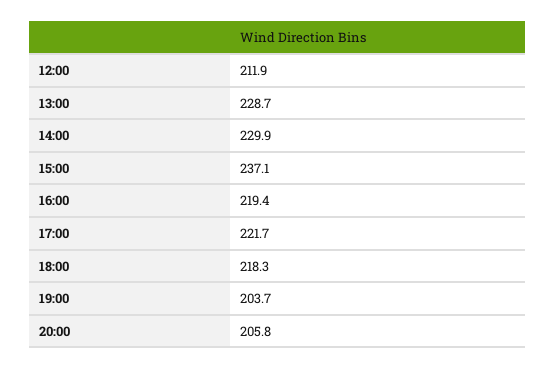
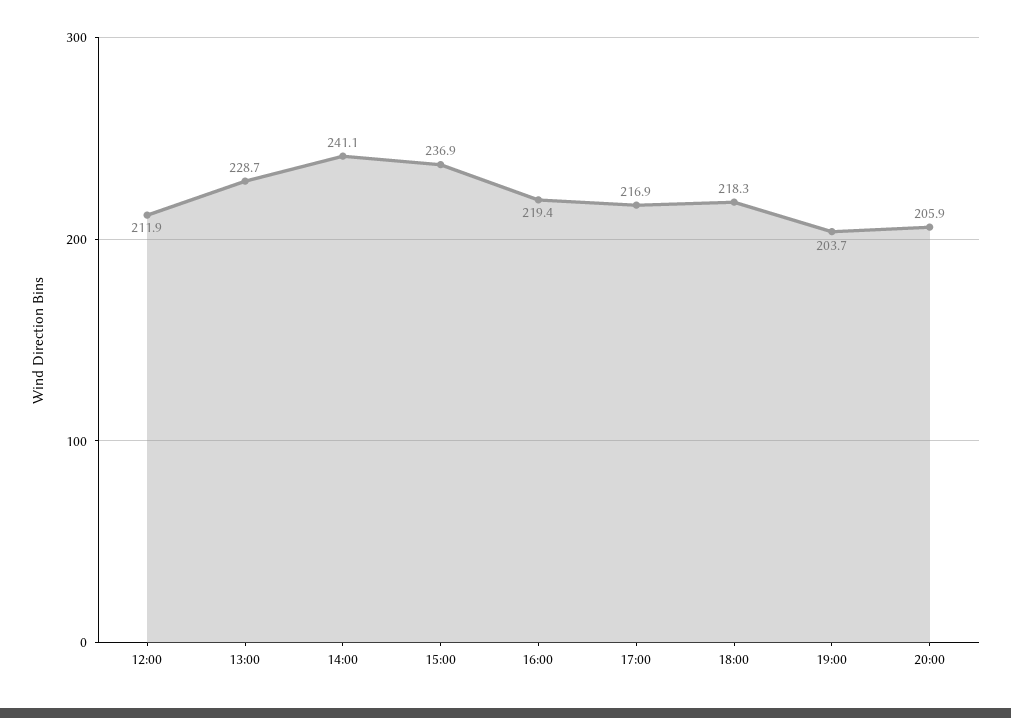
14:00: 229.9 -> 241.1
15:00: 237.1 -> 236.9
17:00: 221.7 -> 216.9
20:00: 205.8 -> 205.9

